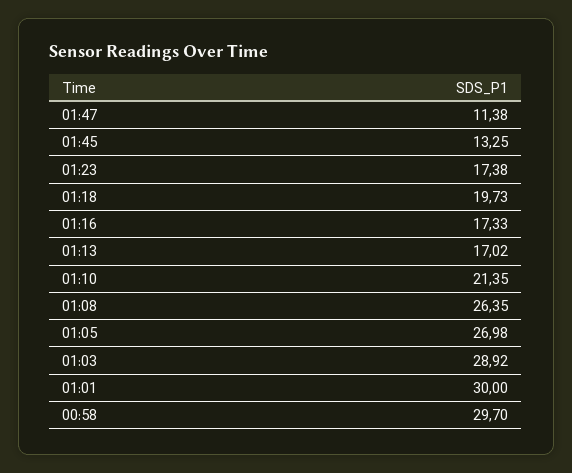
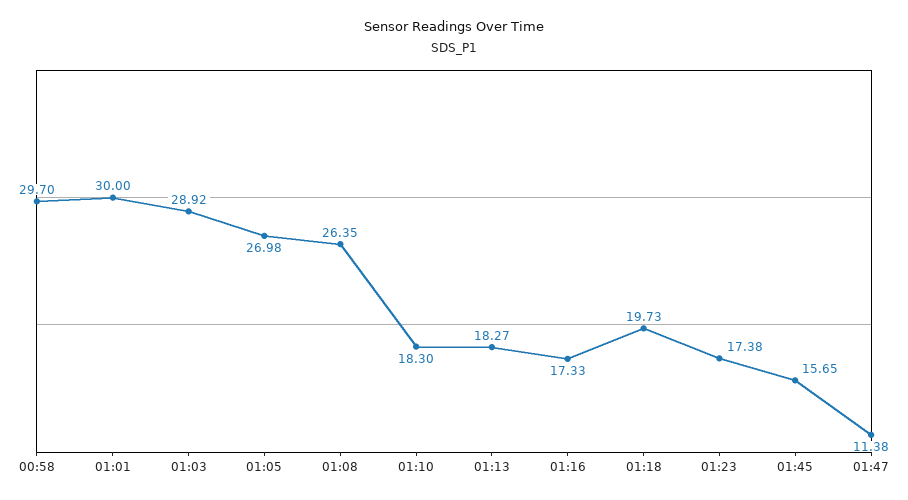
01:45: 13.25 -> 15.65
01:13: 17.02 -> 18.27
01:10: 21.35 -> 18.3

